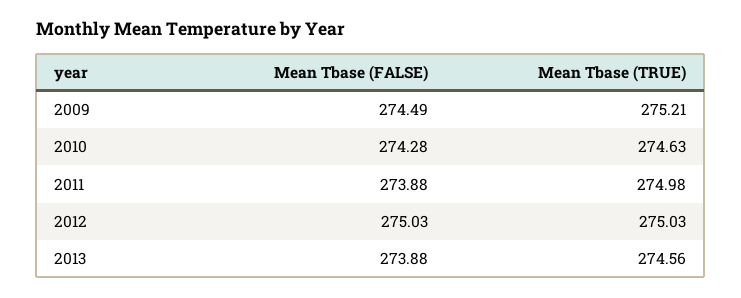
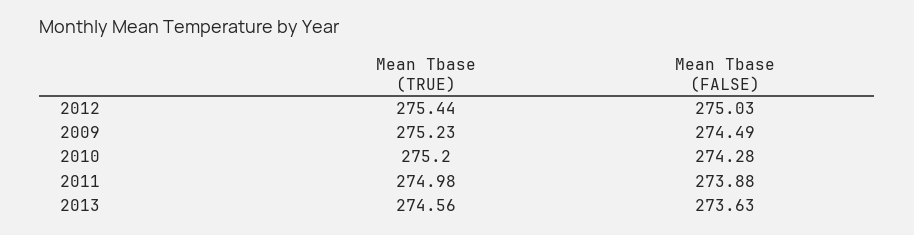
Mean Tbase (TRUE), 2009: 275.21 -> 275.23
Mean Tbase (TRUE), 2010: 274.63 -> 275.2
Mean Tbase (TRUE), 2012: 275.03 -> 275.44
Mean Tbase (FALSE), 2013: 273.88 -> 273.63

